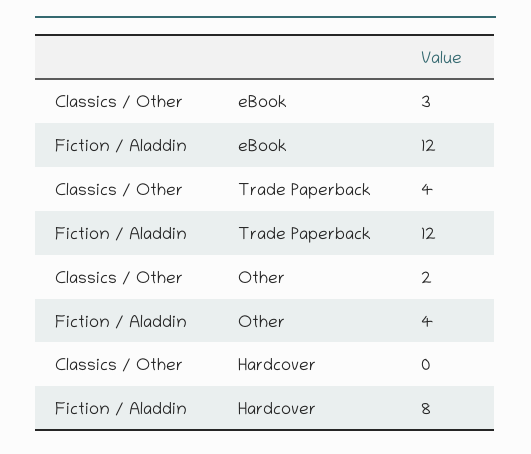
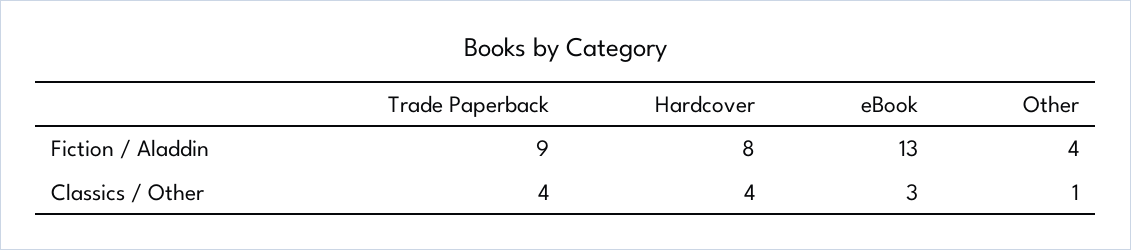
Fiction / Aladdin, eBook: 12 -> 13
Fiction / Aladdin, Trade Paperback: 12 -> 9
Classics / Other, Other: 2 -> 1
Classics / Other, Hardcover: 0 -> 4

